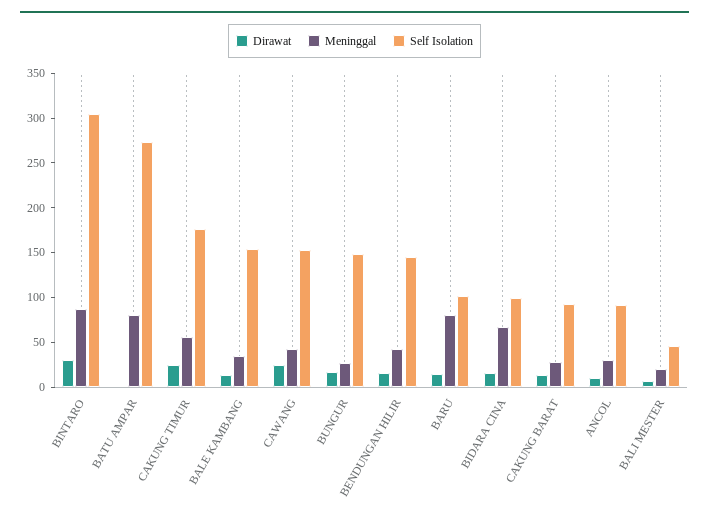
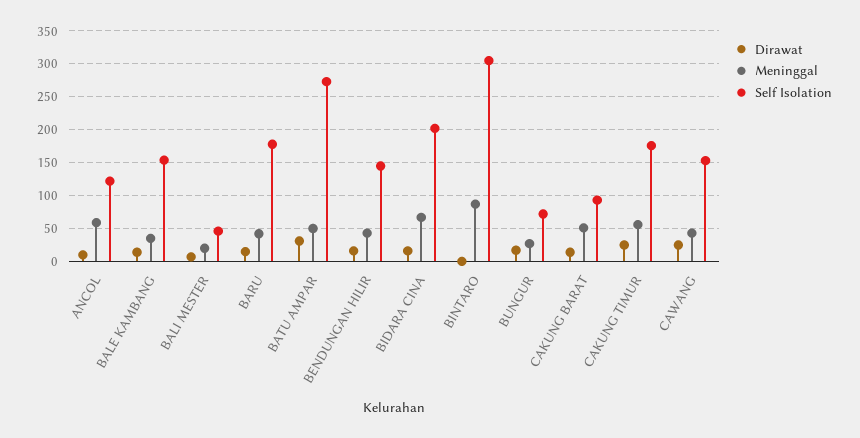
Dirawat, BINTARO: 30 -> 0
Dirawat, BATU AMPAR: 0 -> 30
Meninggal, BATU AMPAR: 80 -> 50
Self Isolation, BUNGUR: 150 -> 70
Meninggal, BARU: 80 -> 40
Self Isolation, BARU: 100 -> 180
Self Isolation, BIDARA CINA: 100 -> 200
Meninggal, CAKUNG BARAT: 30 -> 50
Meninggal, ANCOL: 30 -> 60
Self Isolation, ANCOL: 90 -> 120

